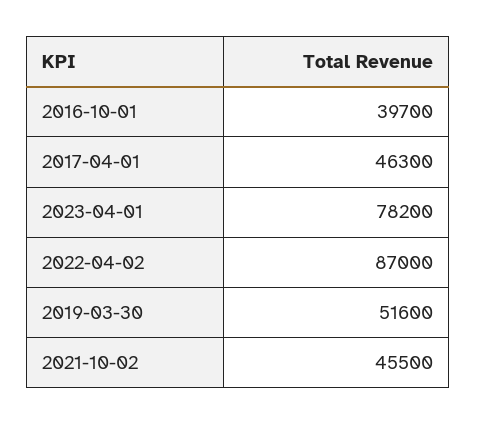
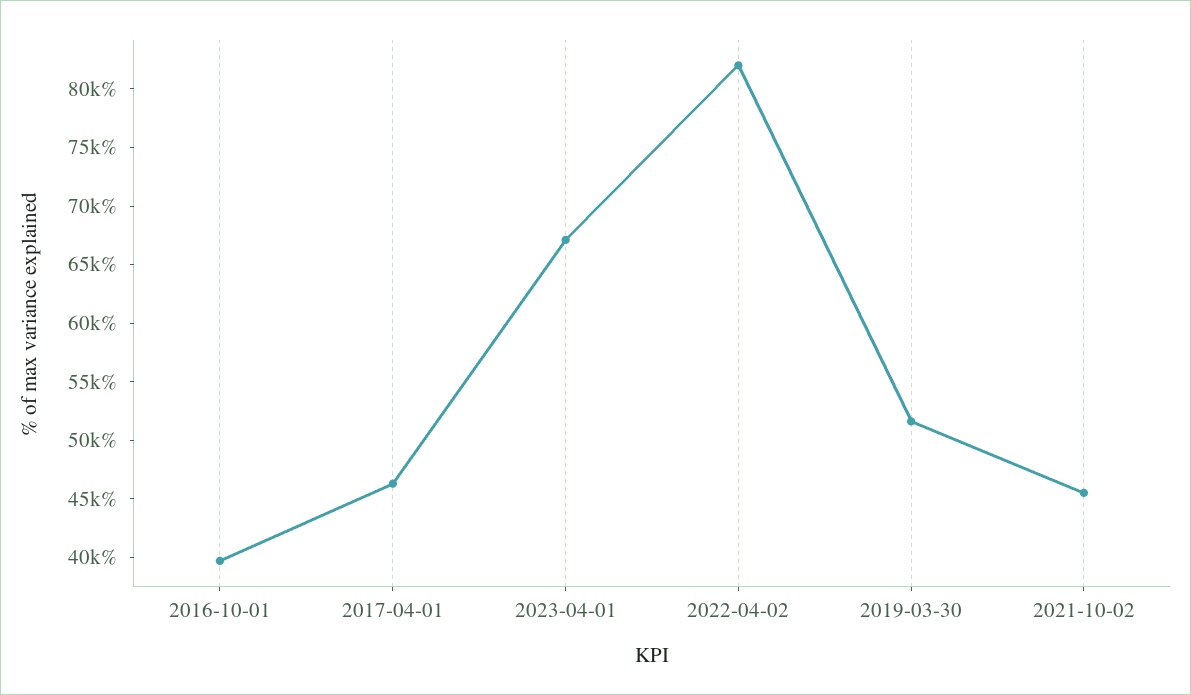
2023-04-01: 78200 -> 67000
2022-04-02: 87000 -> 82000

